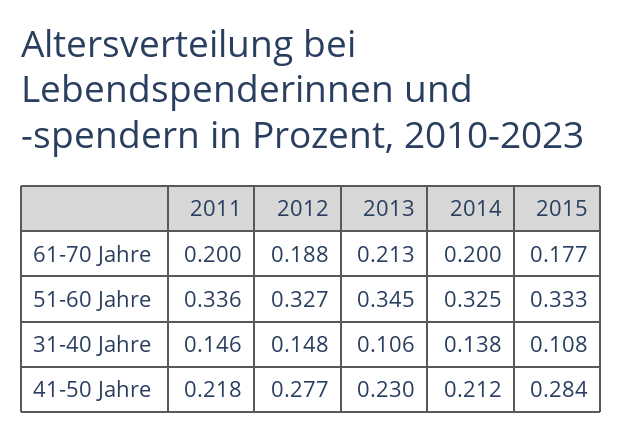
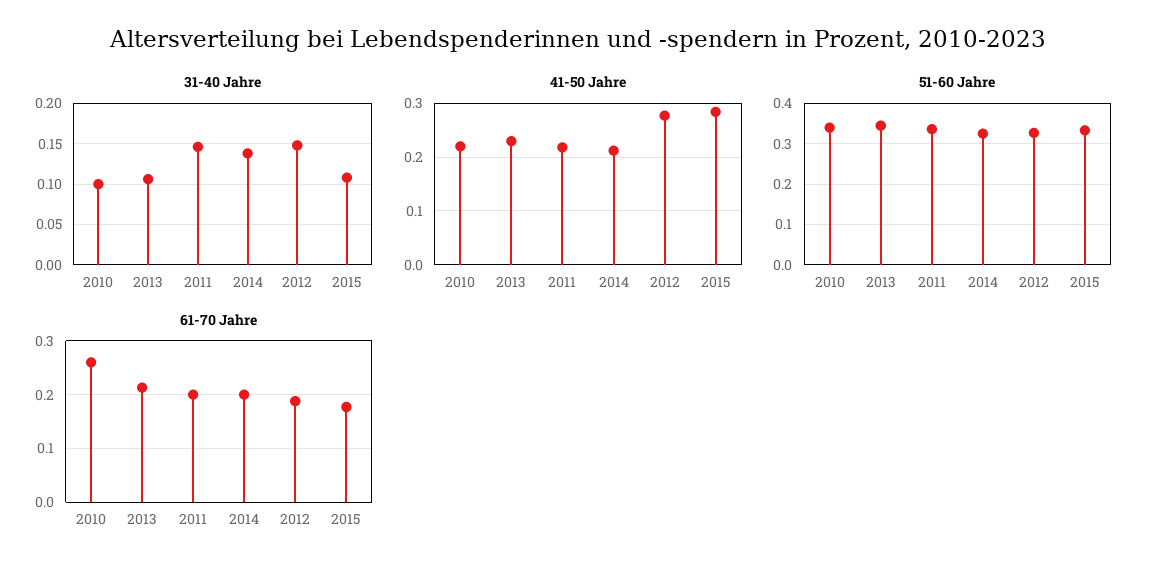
31-40 Jahre, 2010: none -> 0.1
41-50 Jahre, 2010: none -> 0.22
51-60 Jahre, 2010: none -> 0.34
61-70 Jahre, 2010: none -> 0.26

